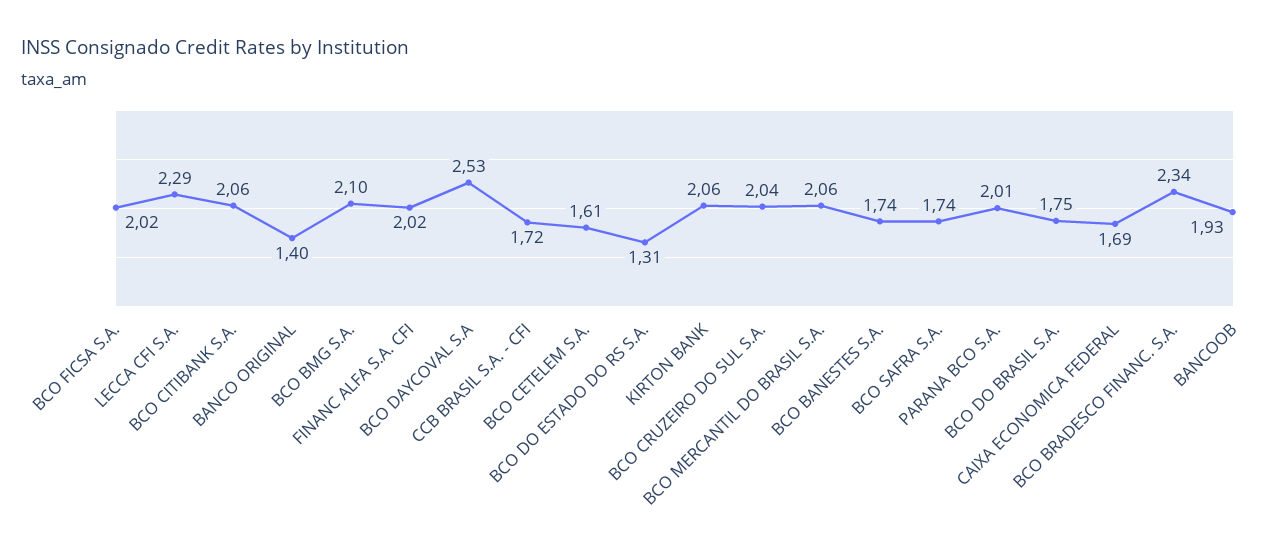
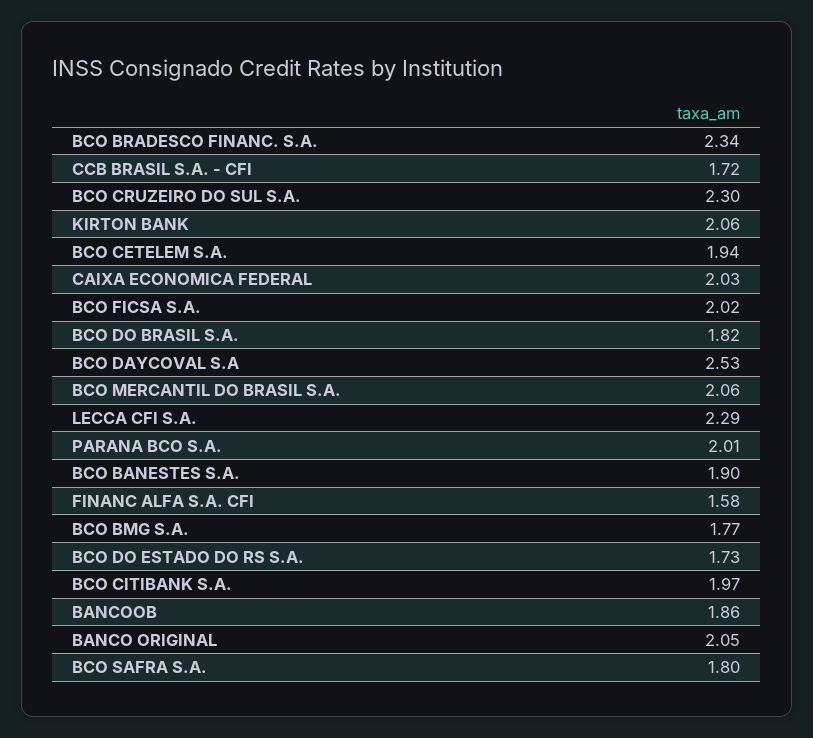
BCO CITIBANK S.A.: 2.06 -> 1.97
BANCO ORIGINAL: 1.4 -> 2.05
BCO BMG S.A.: 2.1 -> 1.77
FINANC ALFA S.A. CFI: 2.02 -> 1.58
BCO CETELEM S.A.: 1.61 -> 1.94
BCO DO ESTADO DO RS S.A.: 1.31 -> 1.73
BCO CRUZEIRO DO SUL S.A.: 2.04 -> 2.3
BCO BANESTES S.A.: 1.74 -> 1.9
BCO SAFRA S.A.: 1.74 -> 1.8
BCO DO BRASIL S.A.: 1.75 -> 1.82
CAIXA ECONOMICA FEDERAL: 1.69 -> 2.03
BANCOOB: 1.93 -> 1.86

